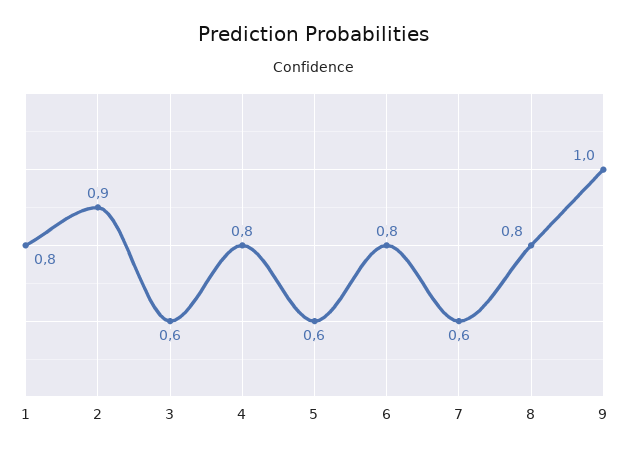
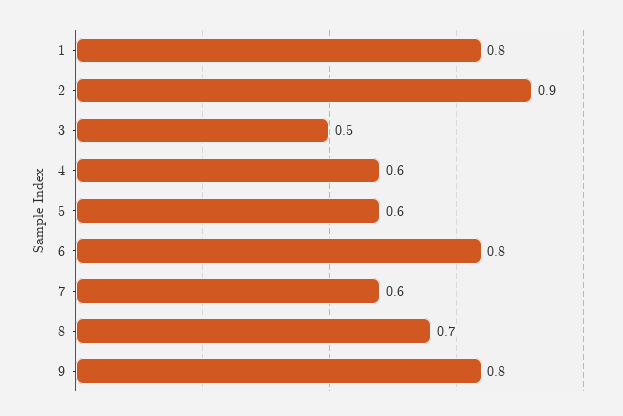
3: 0.6 -> 0.5
4: 0.8 -> 0.6
8: 0.8 -> 0.7
9: 1 -> 0.8

